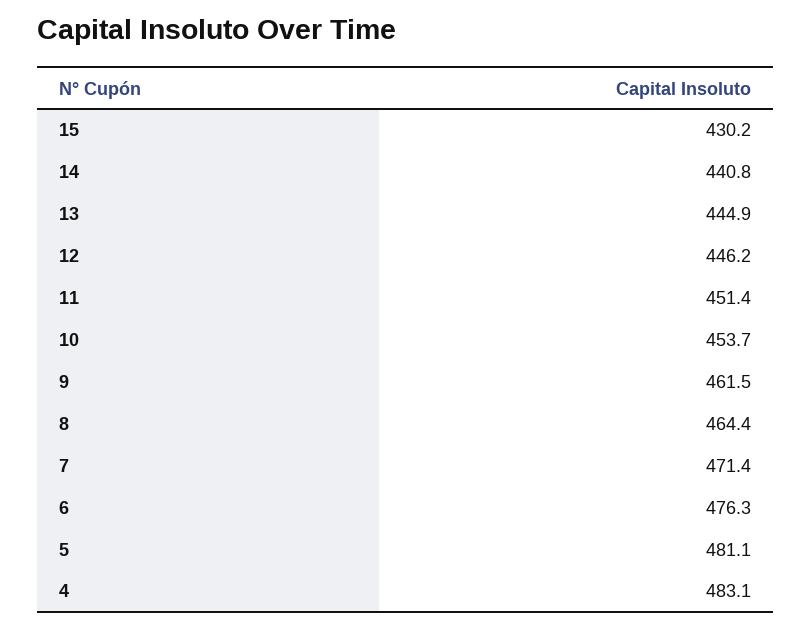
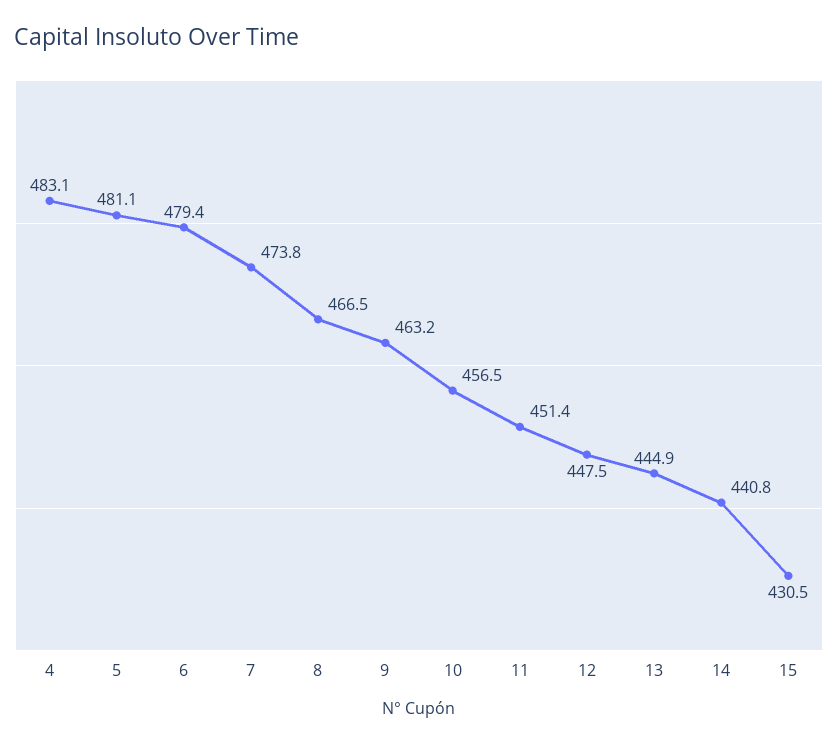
15: 430.2 -> 430.5
12: 446.2 -> 447.5
10: 453.7 -> 456.5
9: 461.5 -> 463.2
8: 464.4 -> 466.5
7: 471.4 -> 473.8
6: 476.3 -> 479.4

